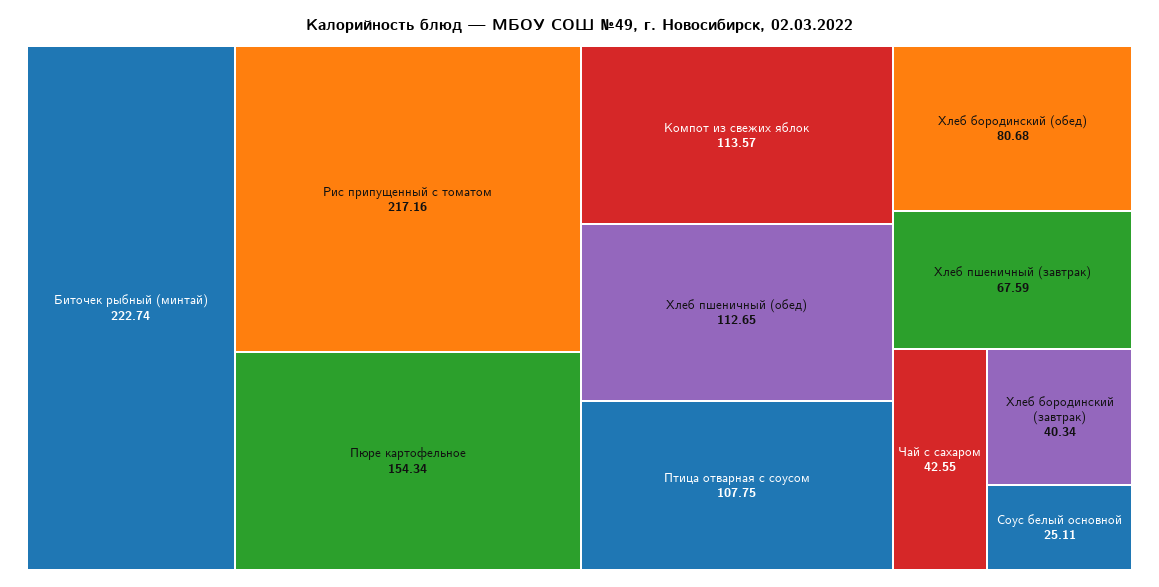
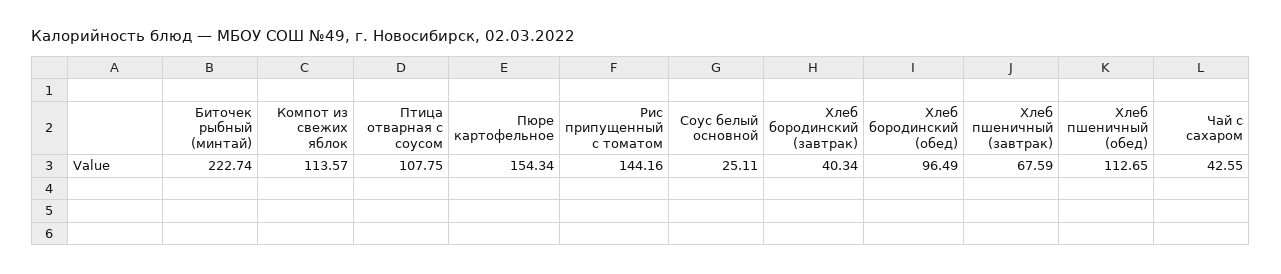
Рис припущенный с томатом: 217.16 -> 144.16
Хлеб бородинский (обед): 80.68 -> 96.49

